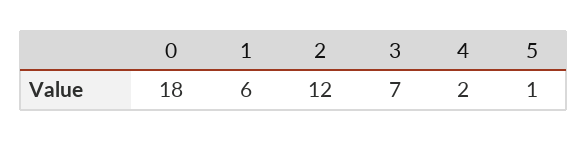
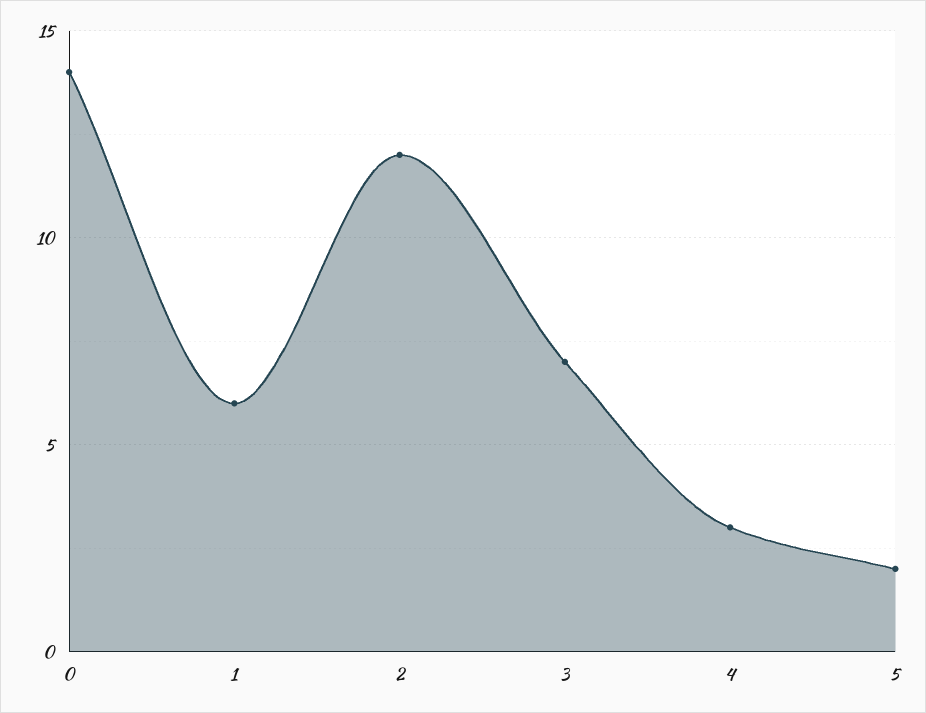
0: 18 -> 14
4: 2 -> 3
5: 1 -> 2

